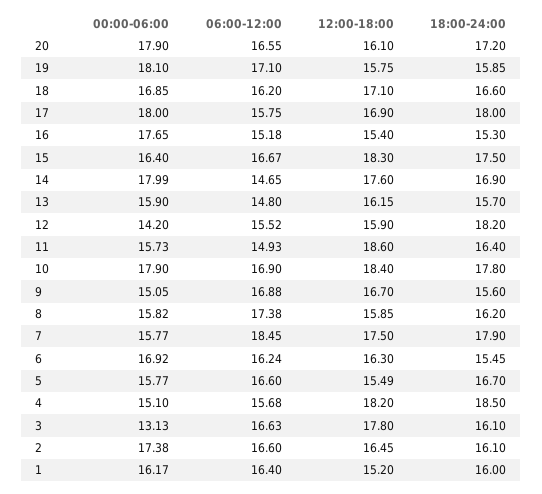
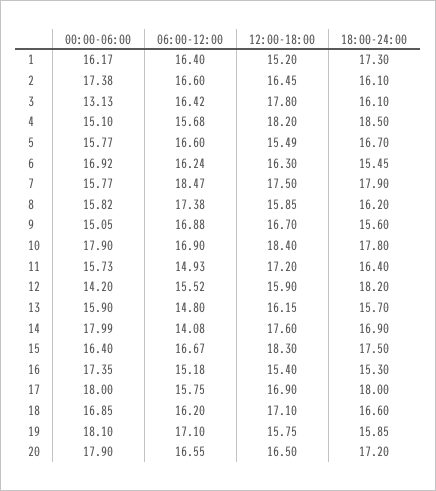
12:00-18:00, 20: 16.1 -> 16.5
00:00-06:00, 16: 17.65 -> 17.35
06:00-12:00, 14: 14.65 -> 14.08
12:00-18:00, 11: 18.6 -> 17.2
06:00-12:00, 7: 18.45 -> 18.47
06:00-12:00, 3: 16.63 -> 16.42
18:00-24:00, 1: 16 -> 17.3

